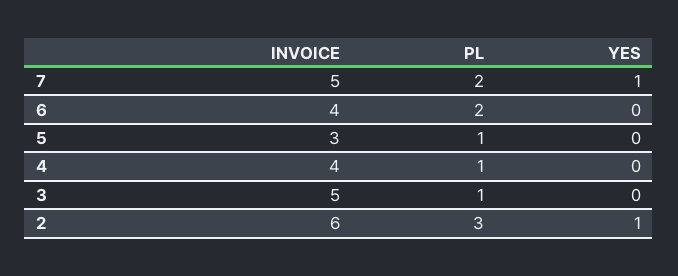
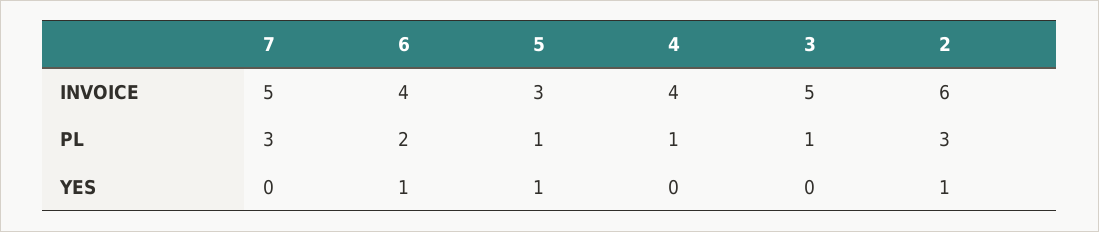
PL, 7: 2 -> 3
YES, 7: 1 -> 0
YES, 6: 0 -> 1
YES, 5: 0 -> 1

